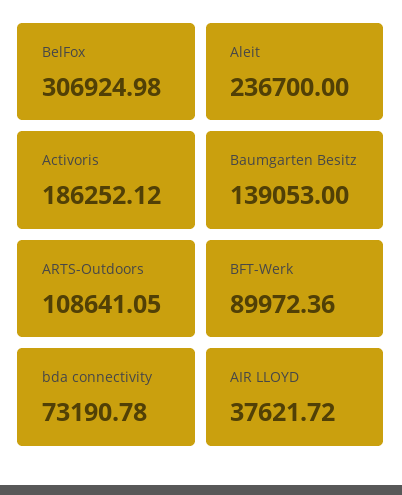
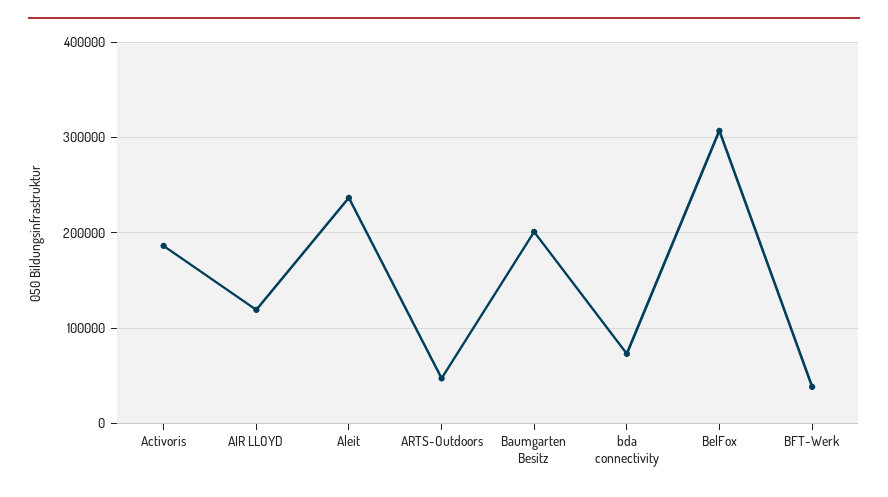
Baumgarten Besitz: 139053 -> 200000
ARTS-Outdoors: 108641.05 -> 50000
BFT-Werk: 89972.36 -> 40000
AIR LLOYD: 37621.72 -> 120000

